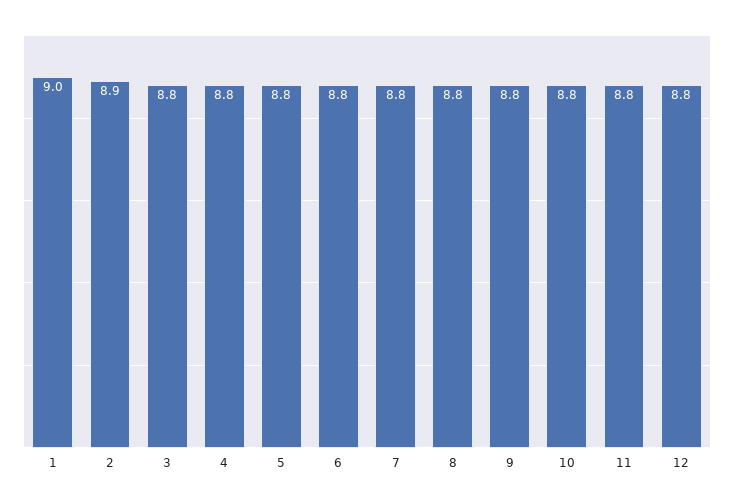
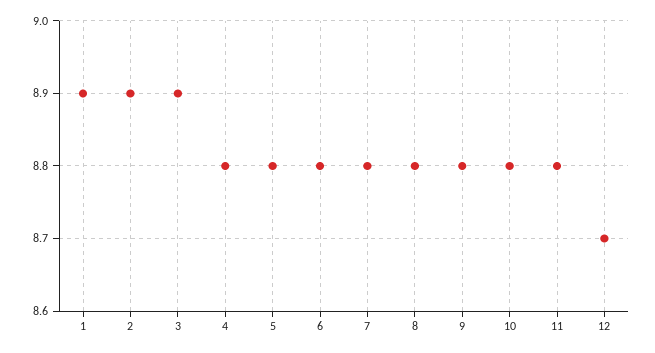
1: 9 -> 8.9
3: 8.8 -> 8.9
12: 8.8 -> 8.7

